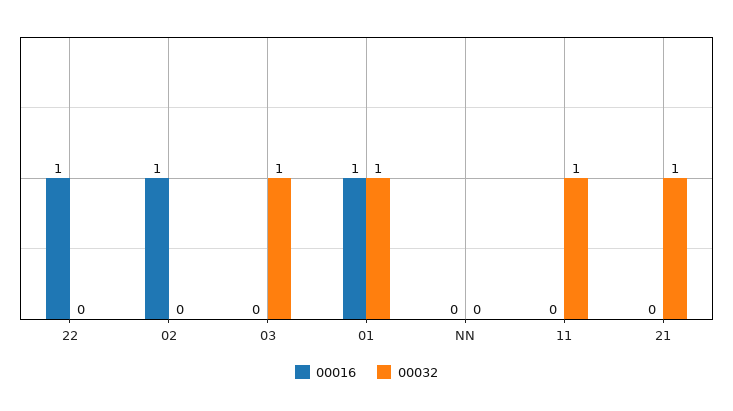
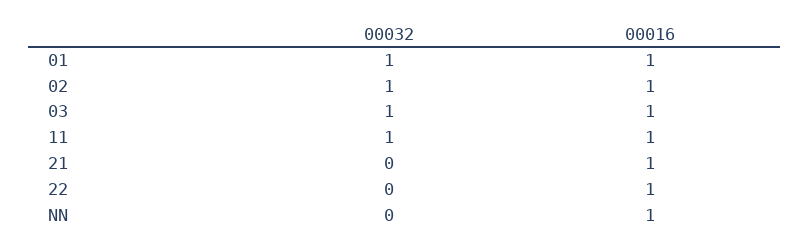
00032, 02: 0 -> 1
00016, 03: 0 -> 1
00016, NN: 0 -> 1
00016, 11: 0 -> 1
00016, 21: 0 -> 1
00032, 21: 1 -> 0

